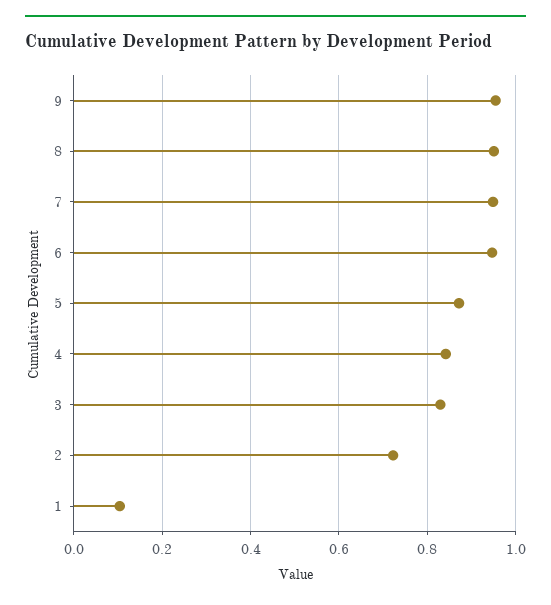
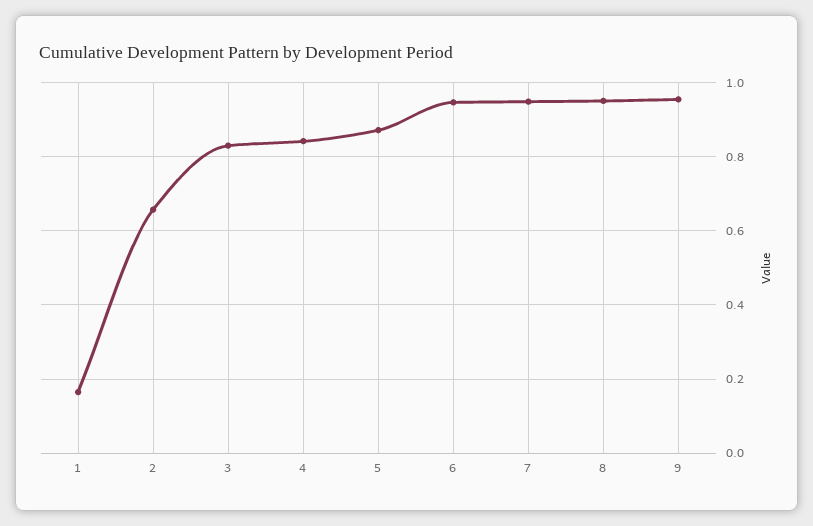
2: 0.72 -> 0.66
1: 0.1 -> 0.16

